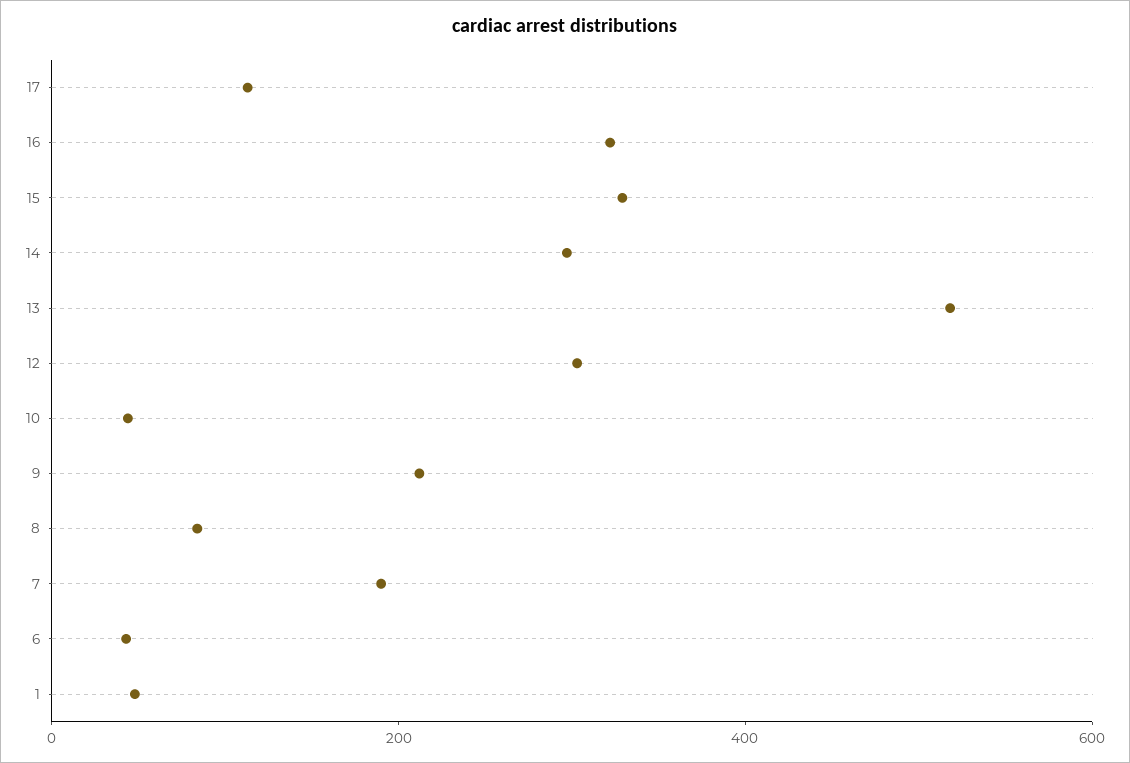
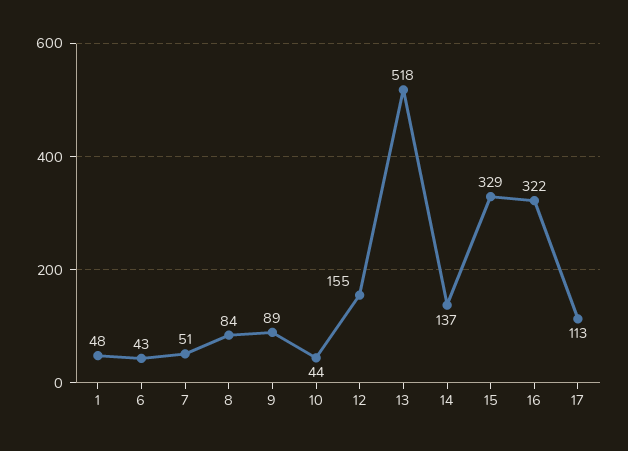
14: 300 -> 137
12: 300 -> 155
9: 200 -> 89
7: 200 -> 51

